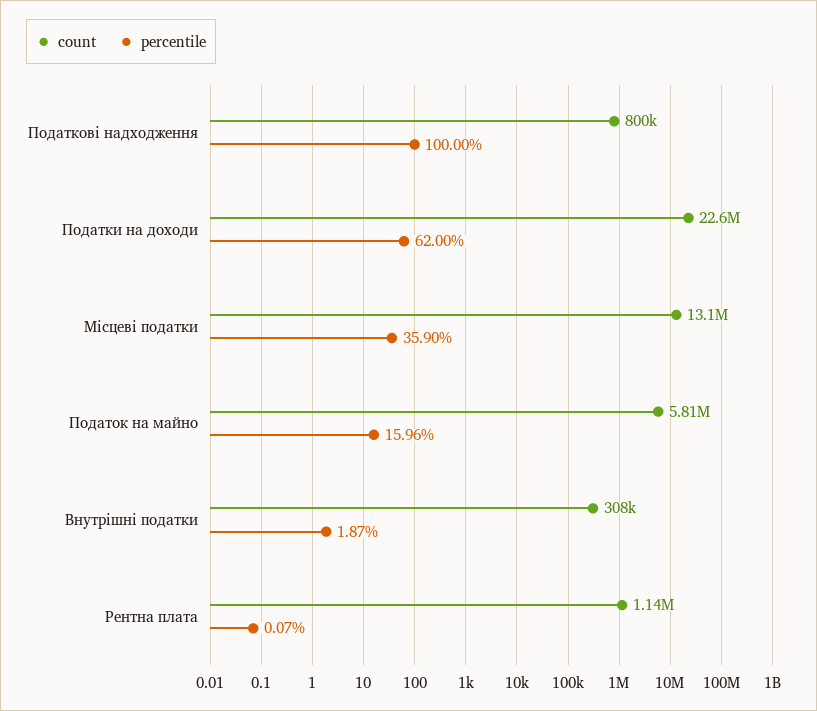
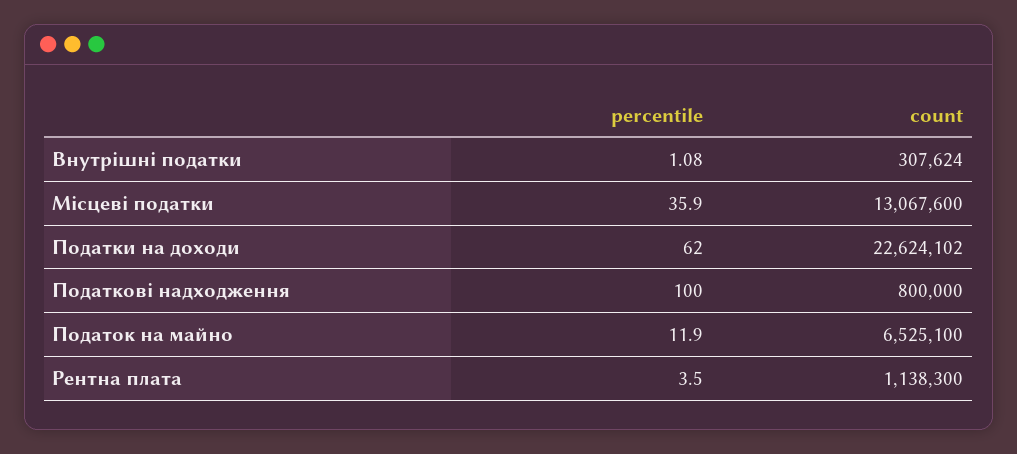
count, Податок на майно: 5810000 -> 6525100
percentile, Податок на майно: 15.96 -> 11.9
percentile, Внутрішні податки: 1.87 -> 1.08
percentile, Рентна плата: 0.07 -> 3.5

